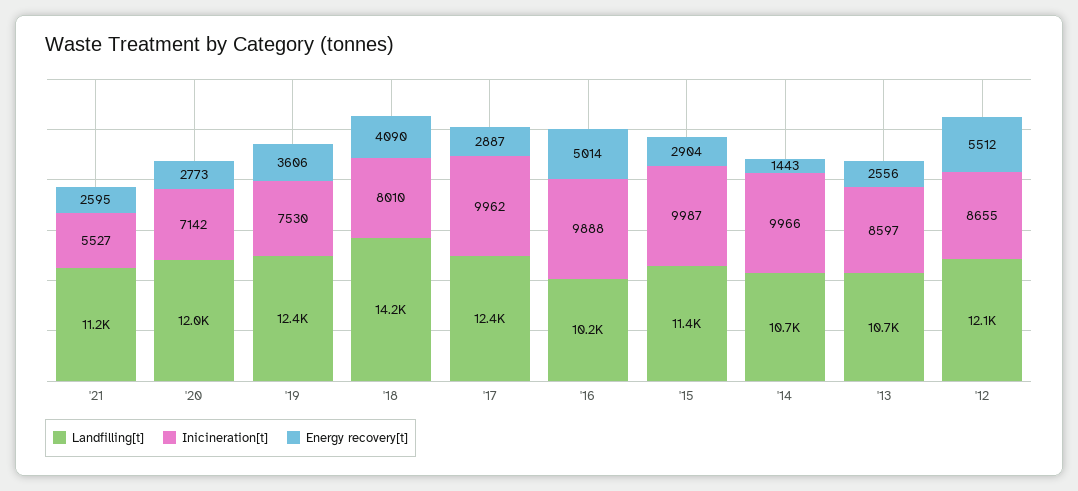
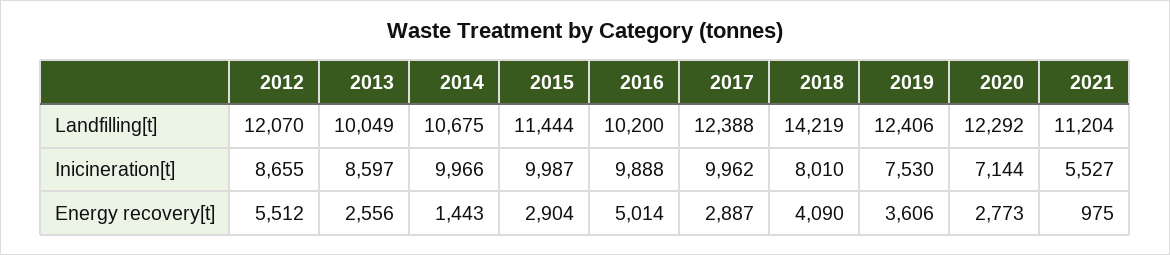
Energy recovery[t], '21: 2595 -> 975
Landfilling[t], '20: 12000 -> 12292
Inicineration[t], '20: 7142 -> 7144
Landfilling[t], '13: 10700 -> 10049

